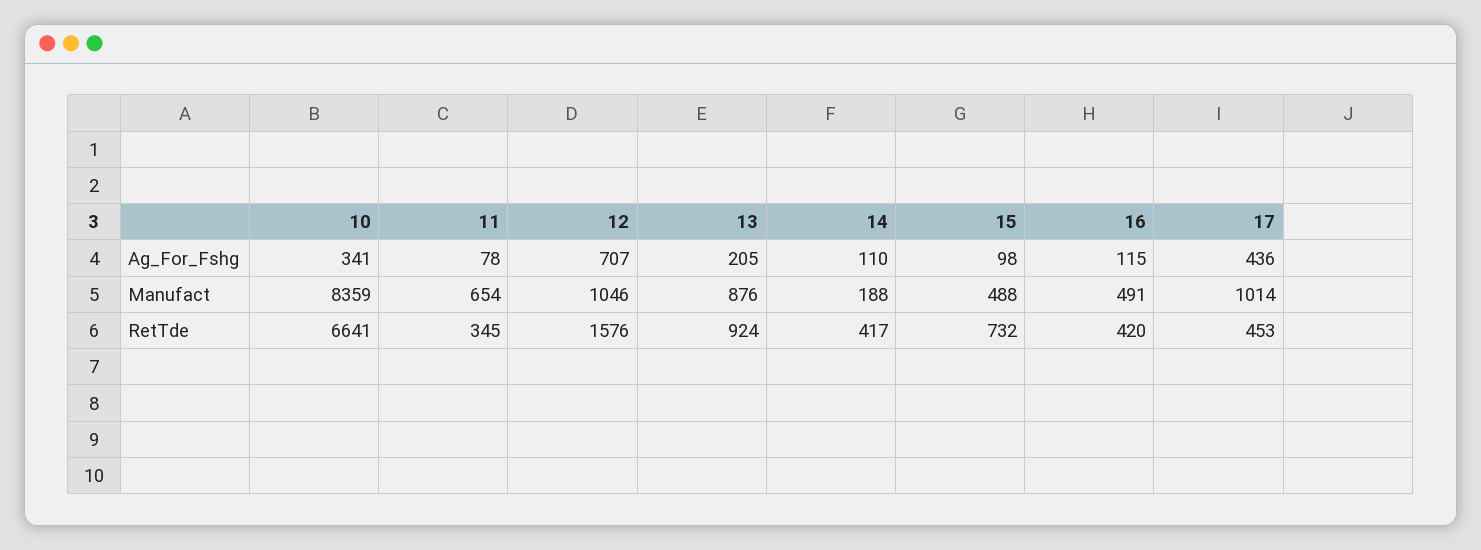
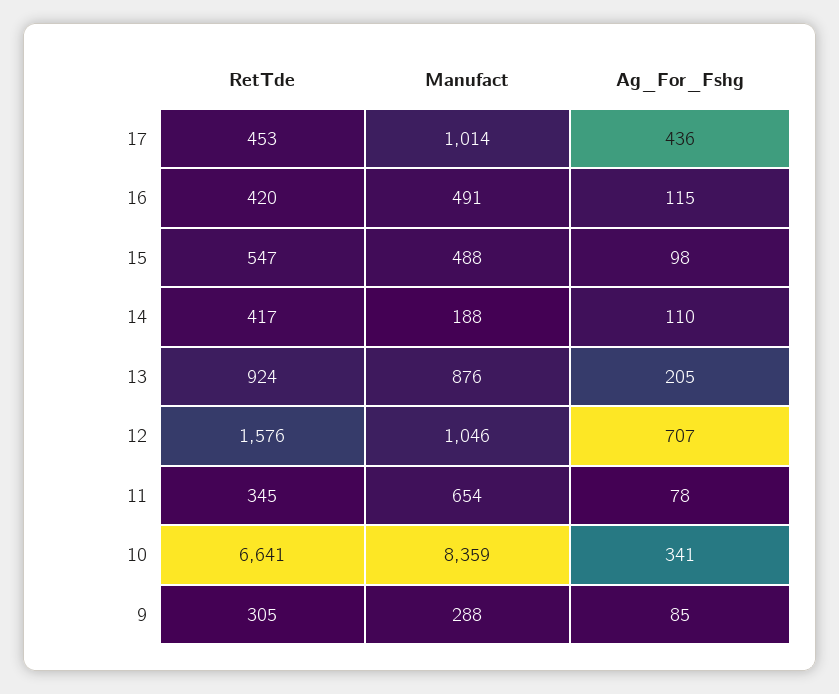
15, RetTde: 732 -> 547
9, RetTde: none -> 305
9, Manufact: none -> 288
9, Ag_For_Fshg: none -> 85

